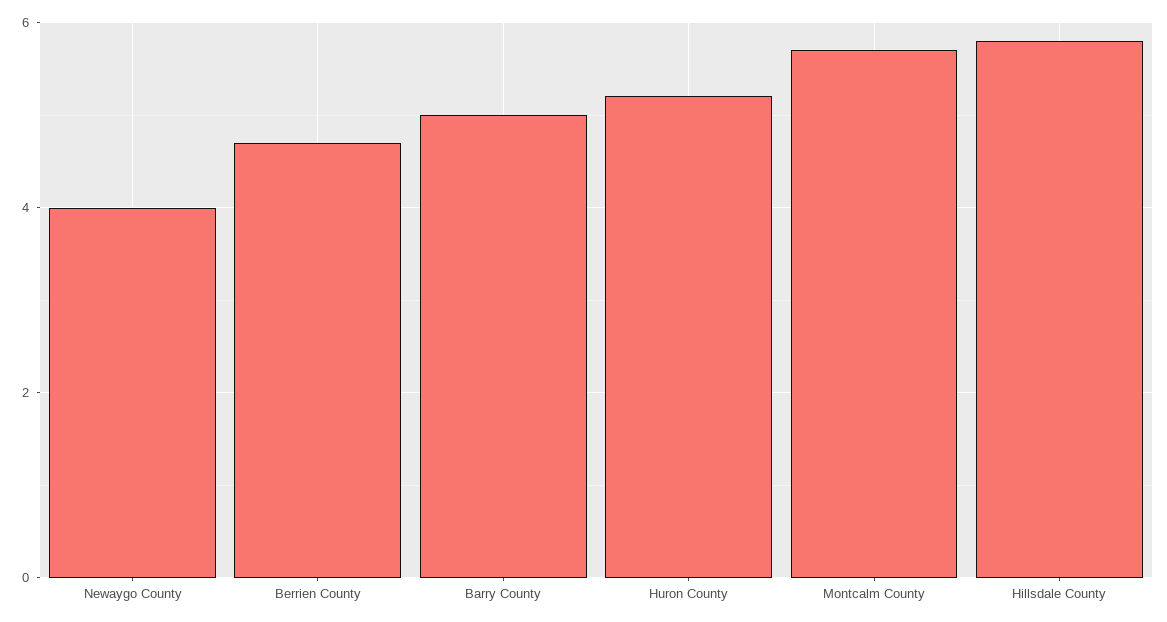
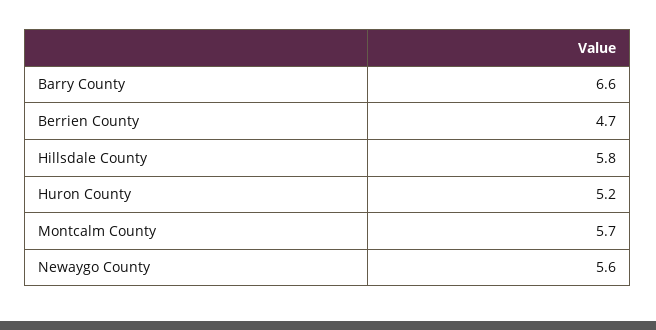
Newaygo County: 4 -> 5.6
Barry County: 5 -> 6.6

